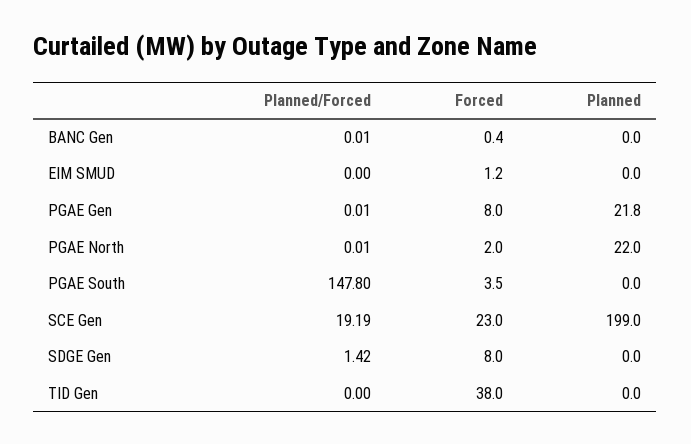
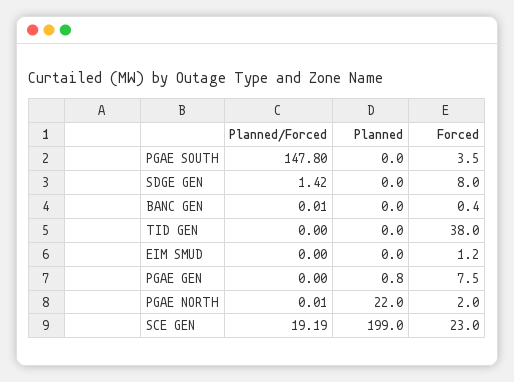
Planned/Forced, PGAE Gen: 0.01 -> 0
Forced, PGAE Gen: 8 -> 7.5
Planned, PGAE Gen: 21.8 -> 0.8

